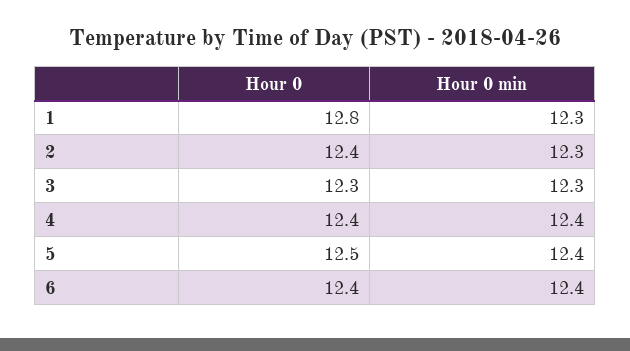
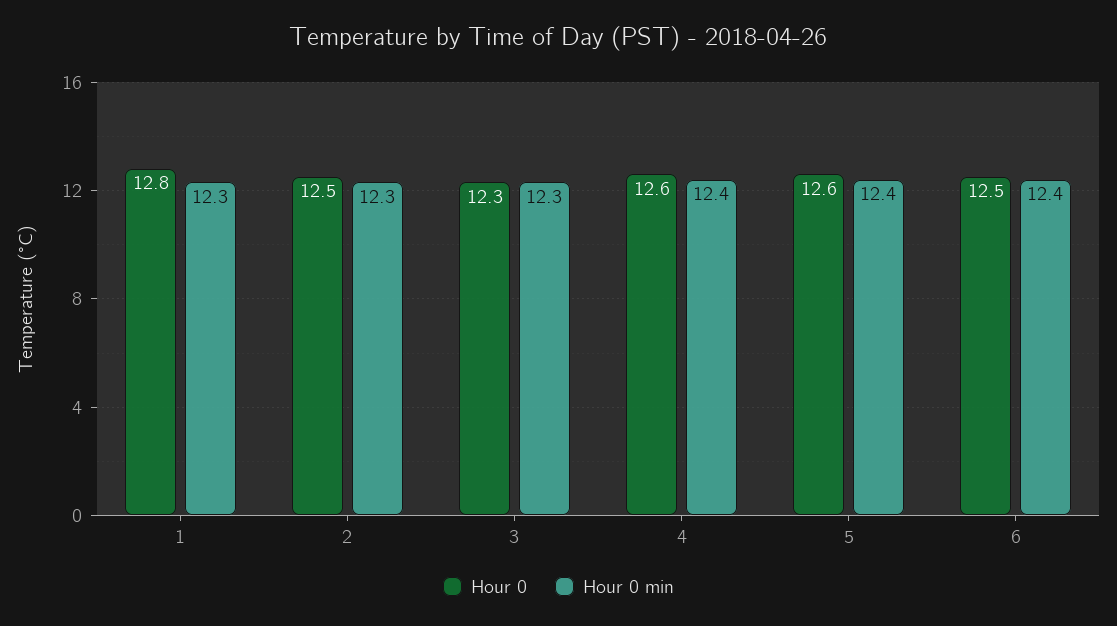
Hour 0, 2: 12.4 -> 12.5
Hour 0, 4: 12.4 -> 12.6
Hour 0, 5: 12.5 -> 12.6
Hour 0, 6: 12.4 -> 12.5

